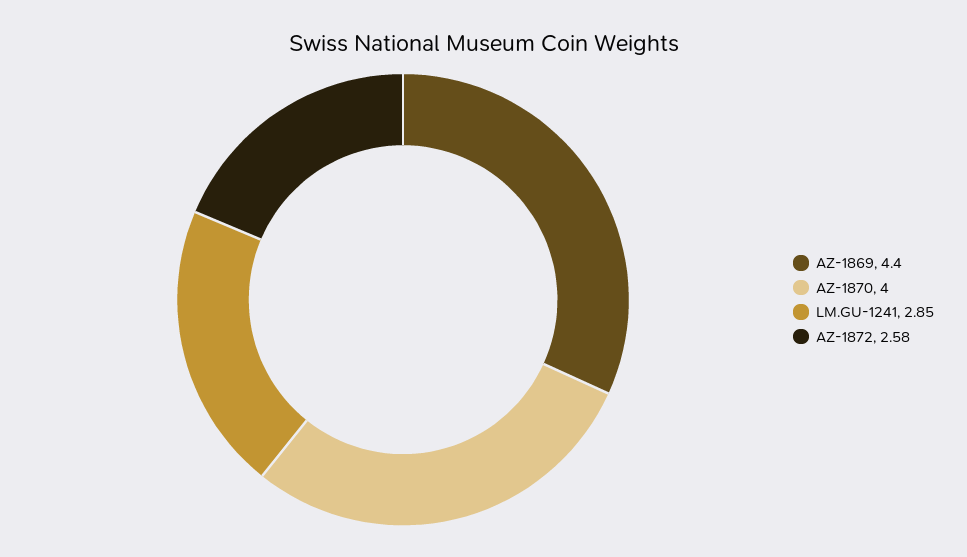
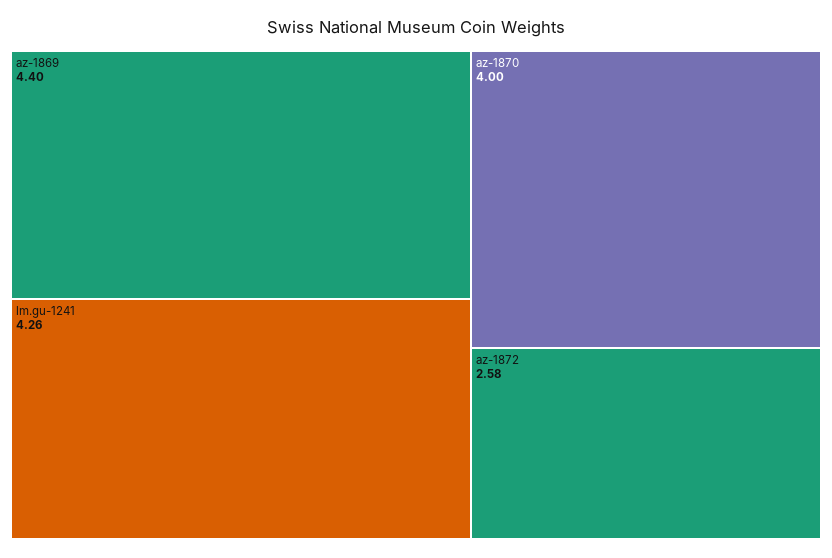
LM.GU-1241: 2.85 -> 4.26

